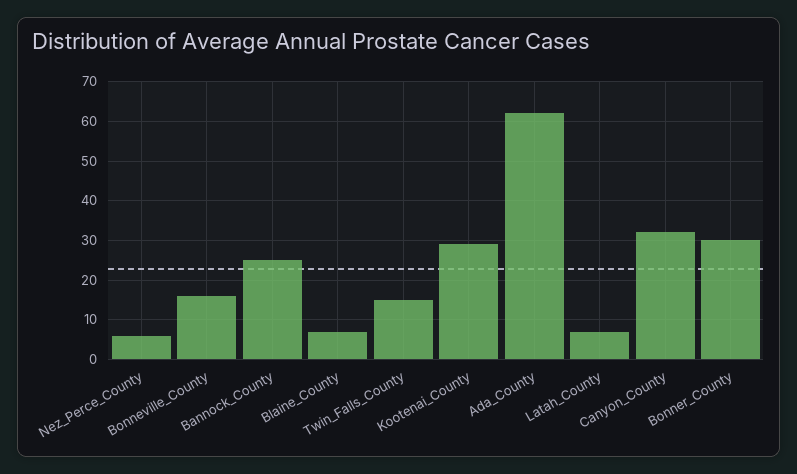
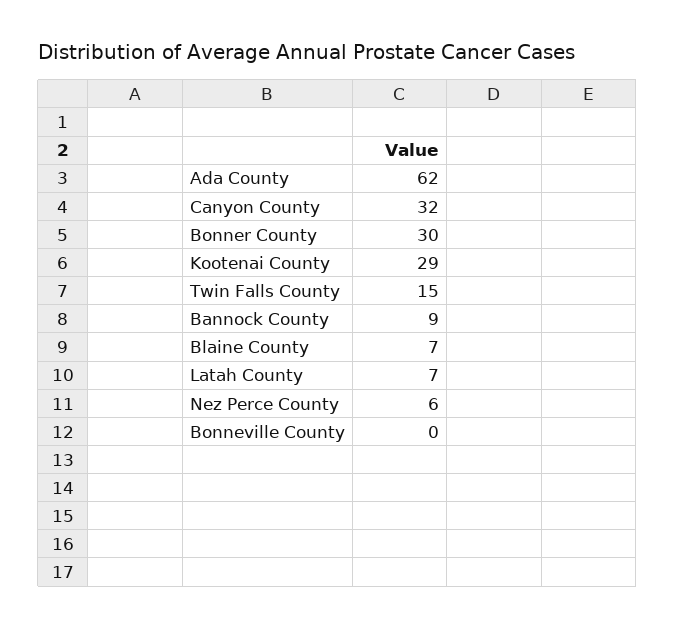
Bonneville_County: 15 -> 0
Bannock_County: 25 -> 9

